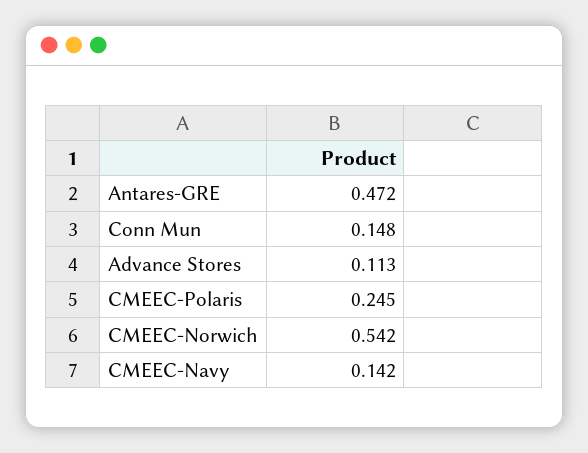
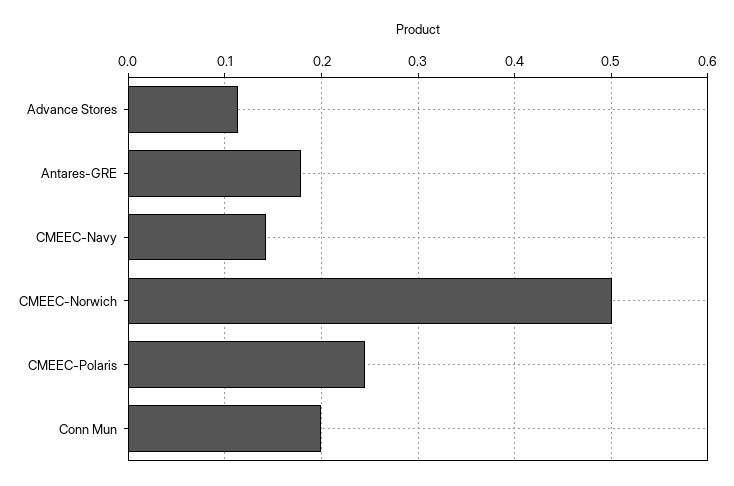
Antares-GRE: 0.472 -> 0.18
Conn Mun: 0.148 -> 0.2
CMEEC-Norwich: 0.542 -> 0.5

